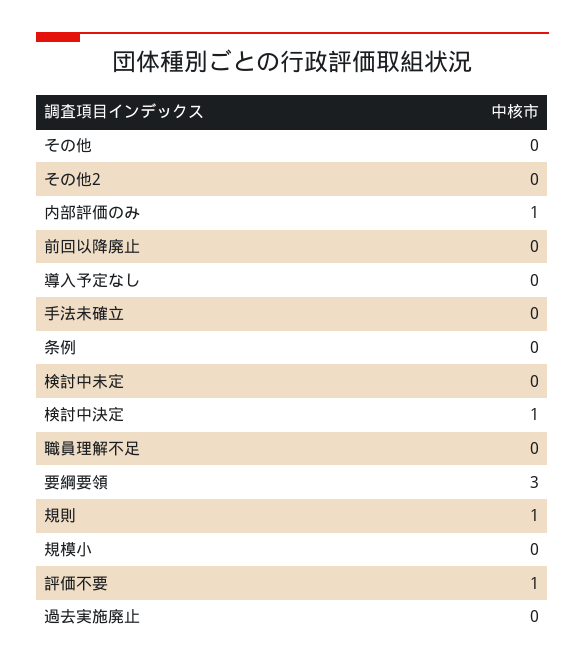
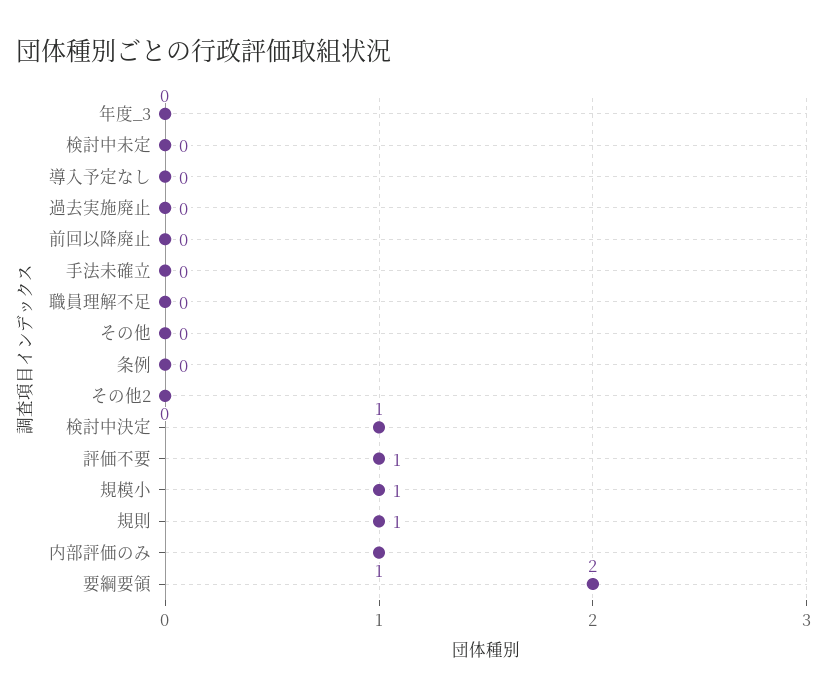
要綱要領: 3 -> 2
規模小: 0 -> 1
年度_3: none -> 0

